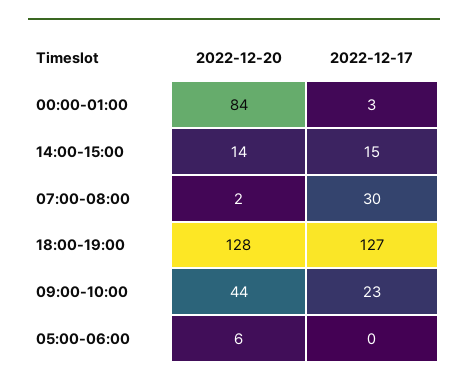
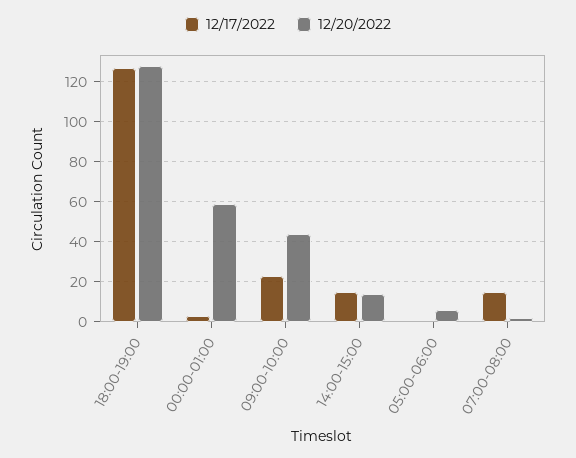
2022-12-20, 00:00-01:00: 84 -> 60
2022-12-17, 07:00-08:00: 30 -> 15

